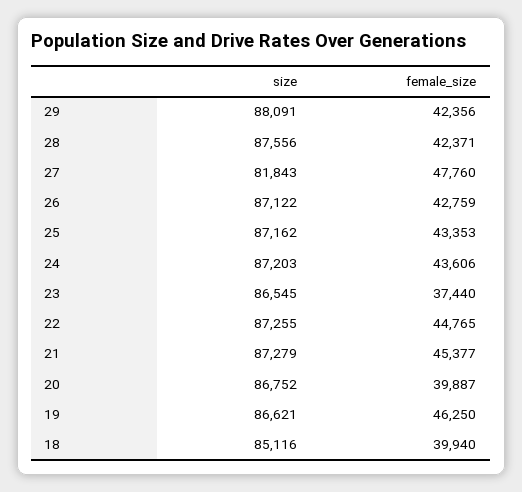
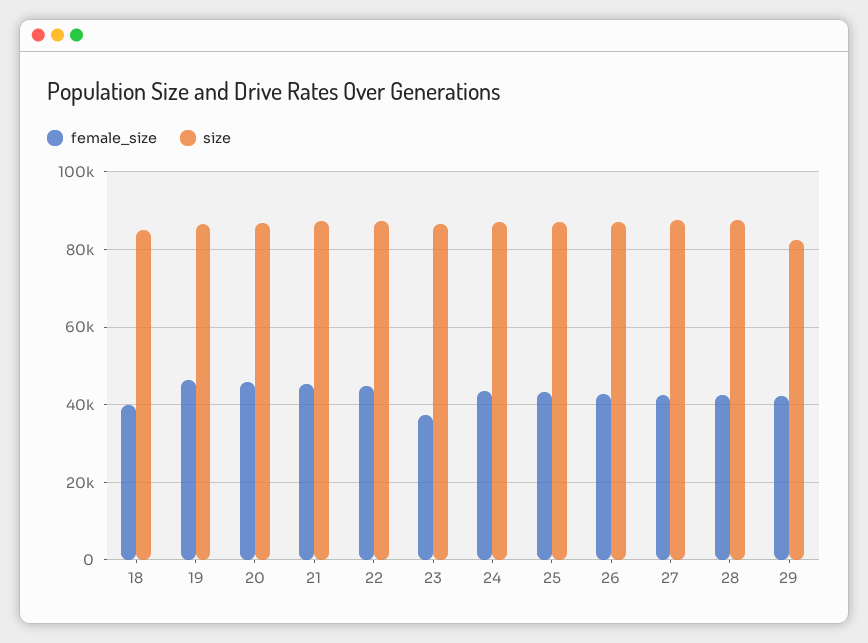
size, 29: 88091 -> 82000
size, 27: 81843 -> 88000
female_size, 27: 47760 -> 42000
female_size, 20: 39887 -> 46000

